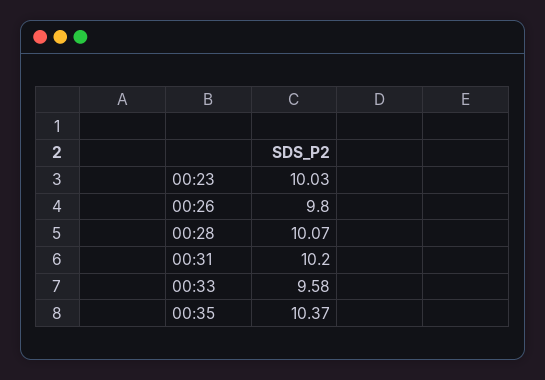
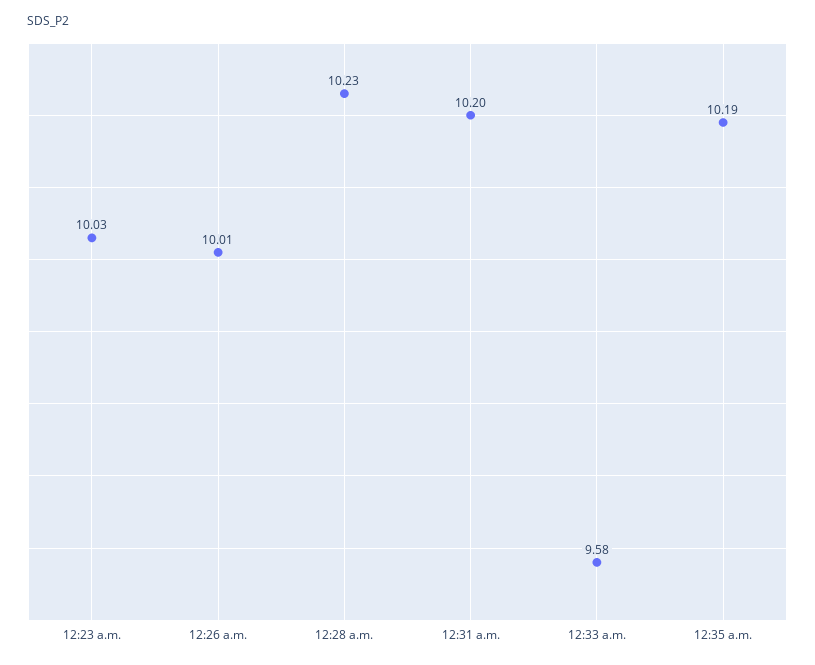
00:26: 9.8 -> 10.01
00:28: 10.07 -> 10.23
00:35: 10.37 -> 10.19

